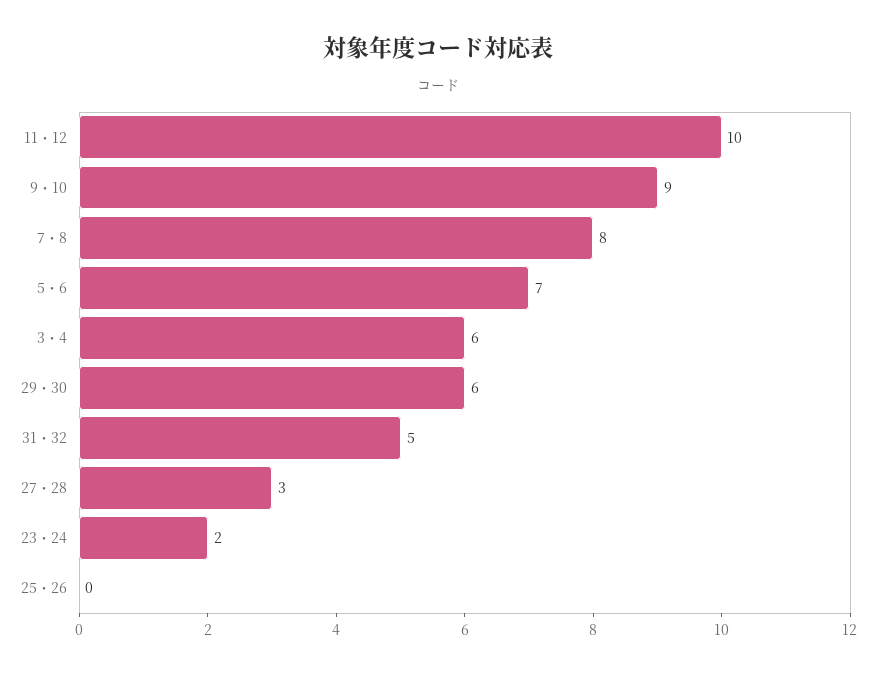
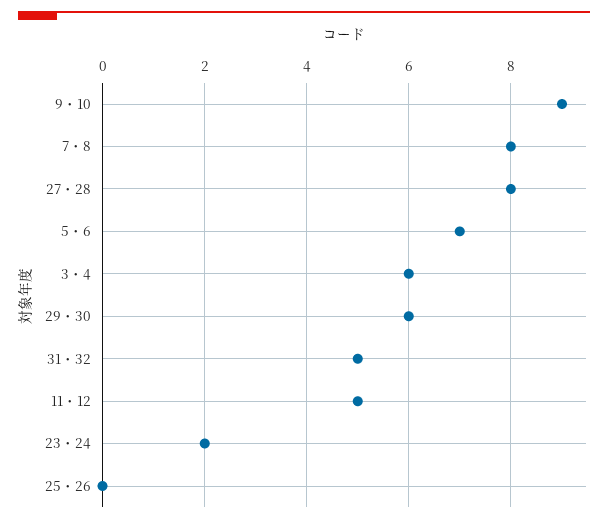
11・12: 10 -> 5
27・28: 3 -> 8

